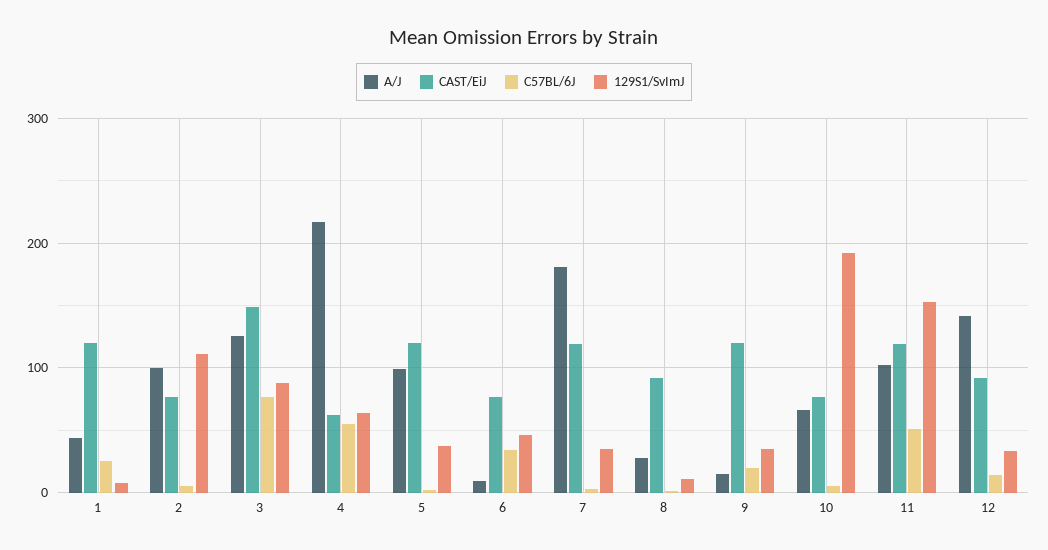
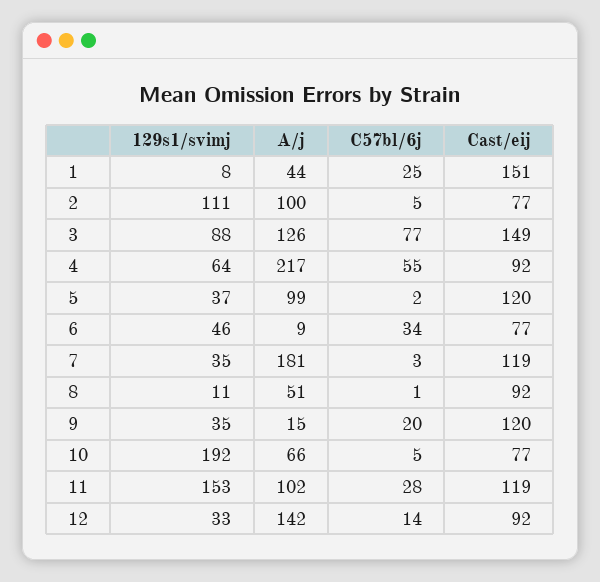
CAST/EiJ, 1: 120 -> 151
CAST/EiJ, 4: 60 -> 92
A/J, 8: 30 -> 51
C57BL/6J, 11: 50 -> 28

